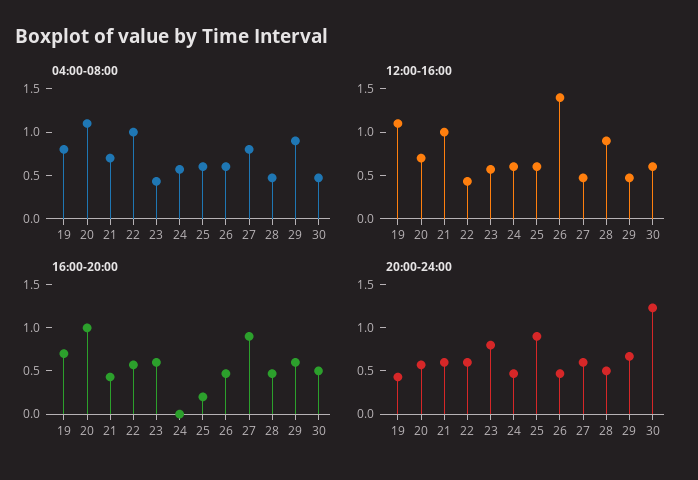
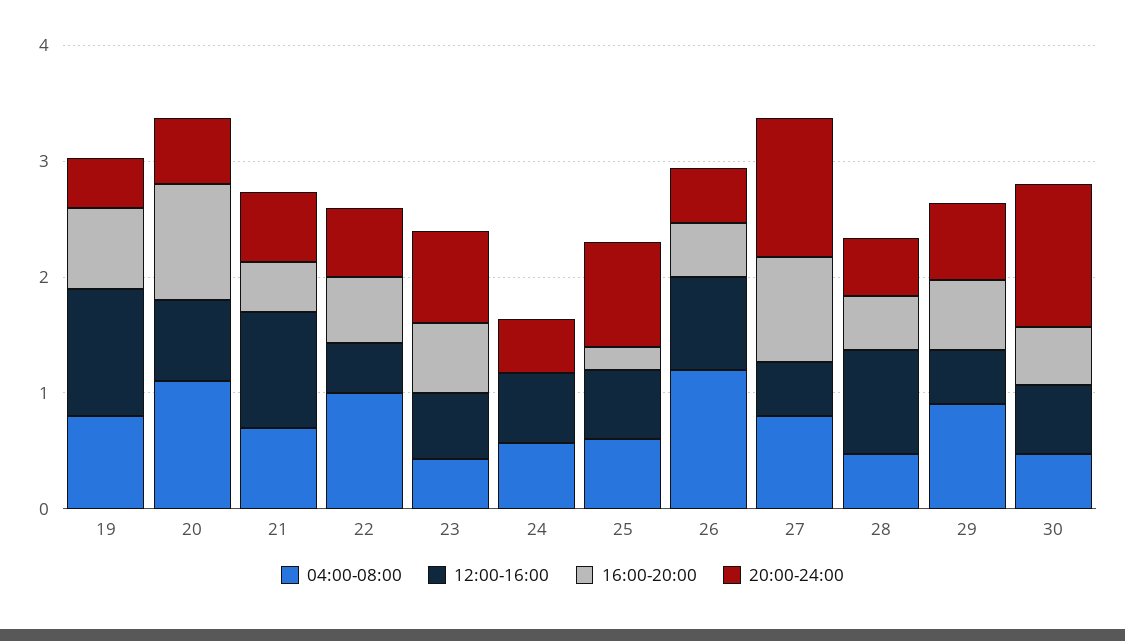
04:00-08:00, 26: 0.6 -> 1.2
12:00-16:00, 26: 1.4 -> 0.8
20:00-24:00, 27: 0.6 -> 1.2

